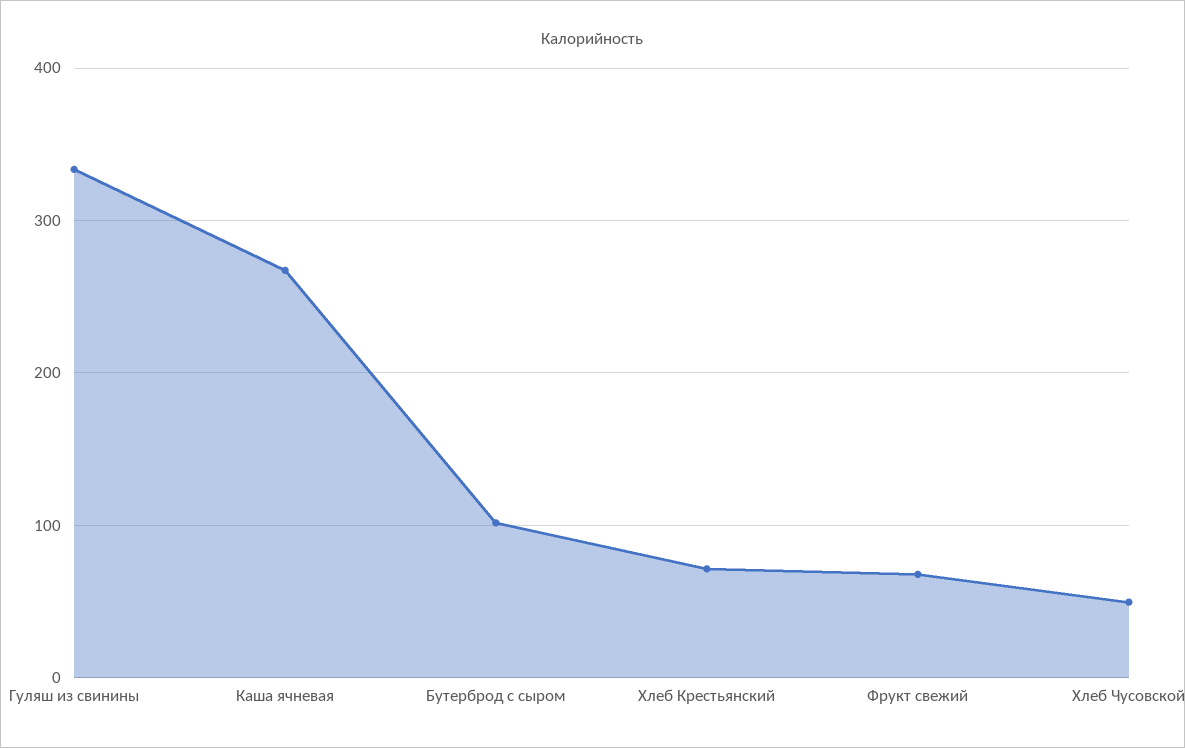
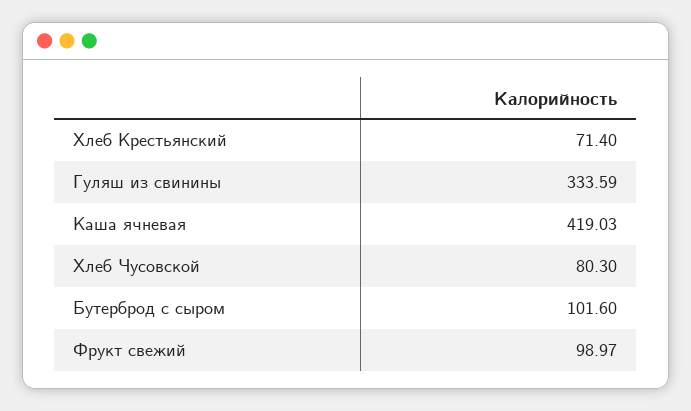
Каша ячневая: 270 -> 419.03
Фрукт свежий: 70 -> 98.97
Хлеб Чусовской: 50 -> 80.3

